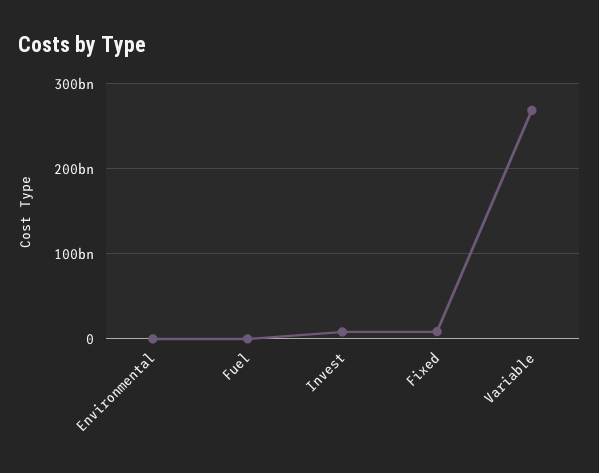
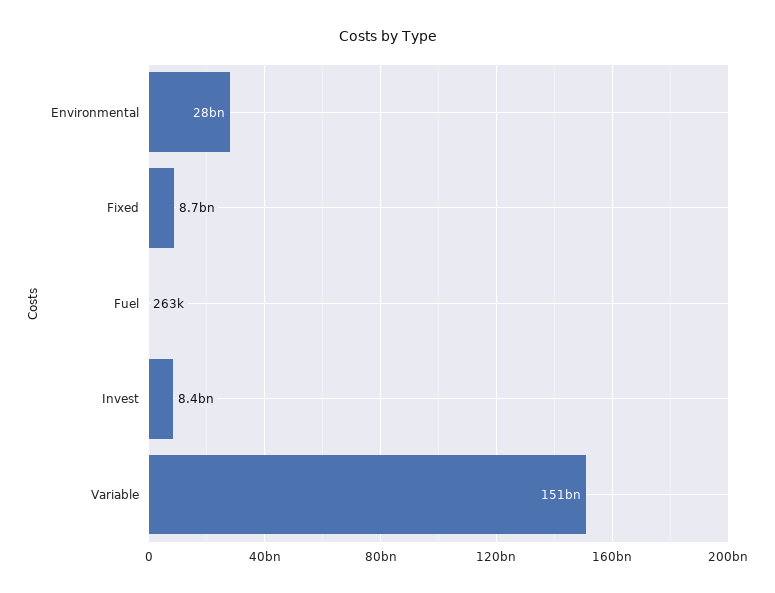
Environmental: 0 -> 28000000000
Variable: 270000000000 -> 151000000000

